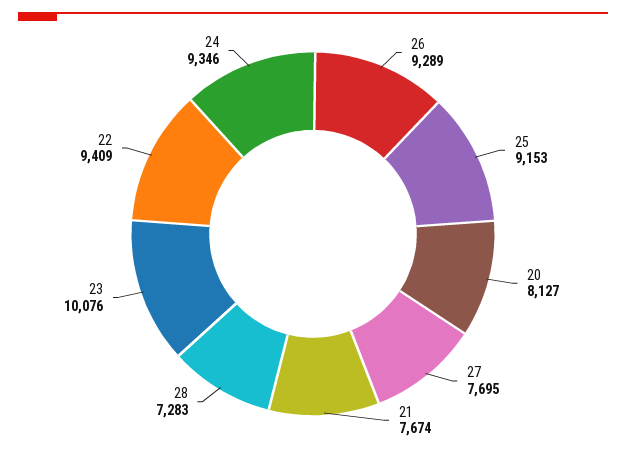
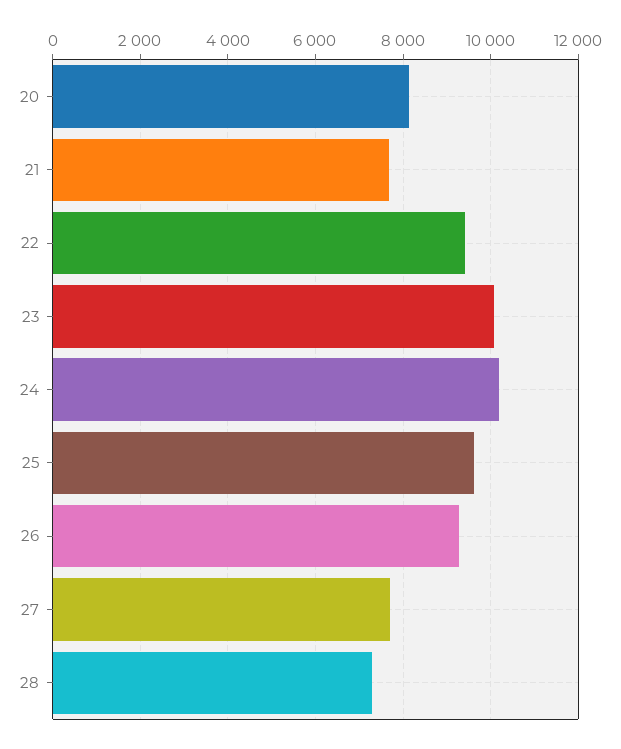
25: 9153 -> 9600
24: 9346 -> 10200

